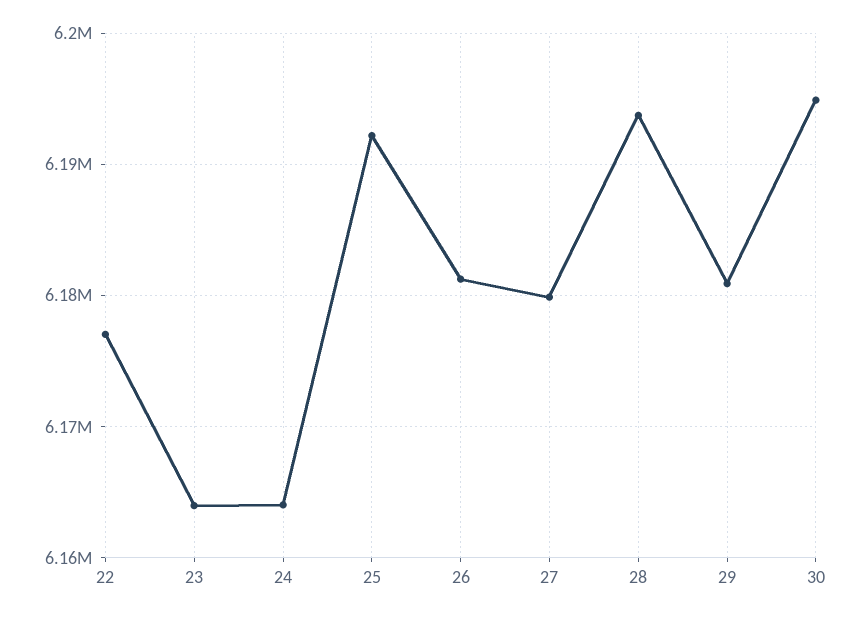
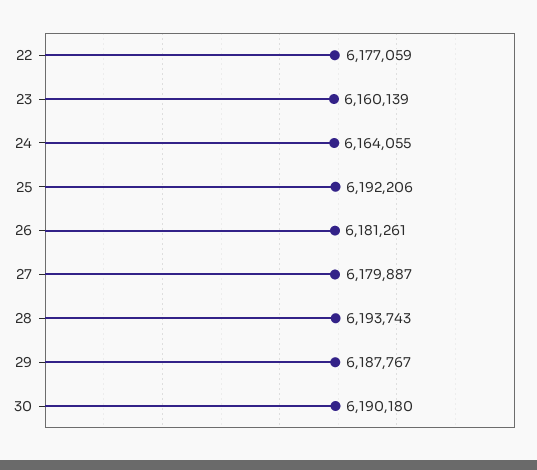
23: 6164000 -> 6160139
29: 6181000 -> 6187767
30: 6195000 -> 6190180

